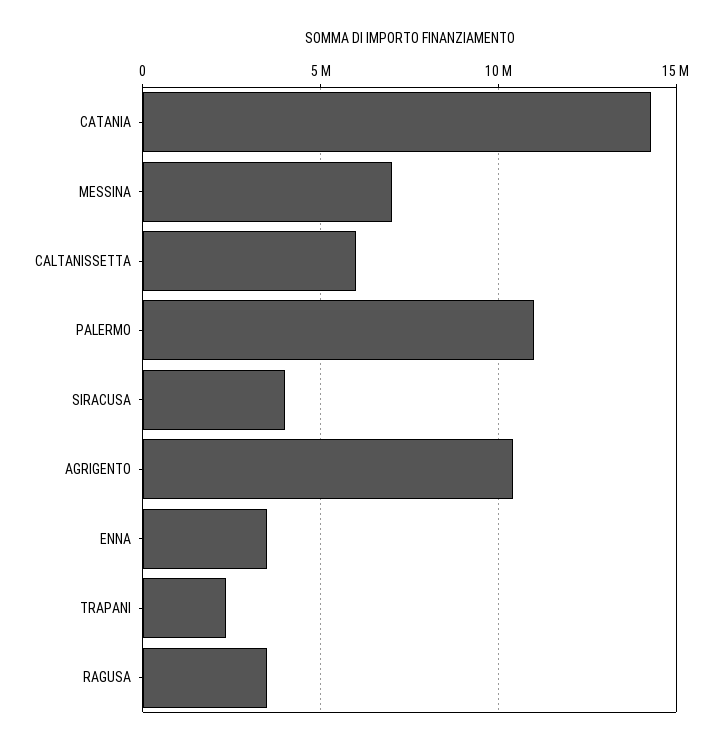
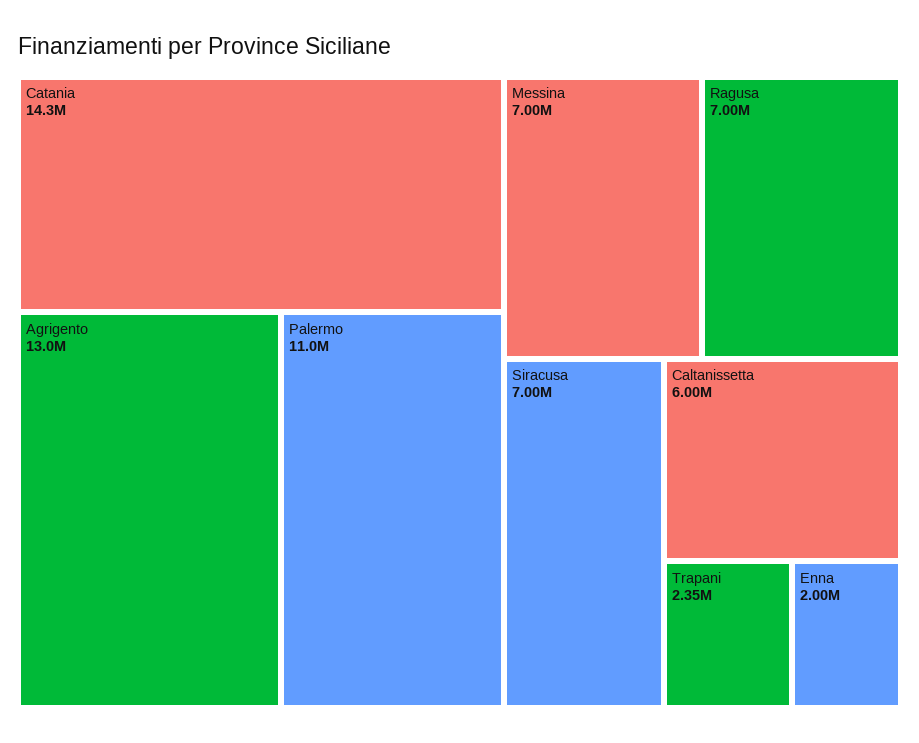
SIRACUSA: 4000000 -> 7000000
AGRIGENTO: 10500000 -> 13000000
ENNA: 3500000 -> 2000000
RAGUSA: 3500000 -> 7000000

